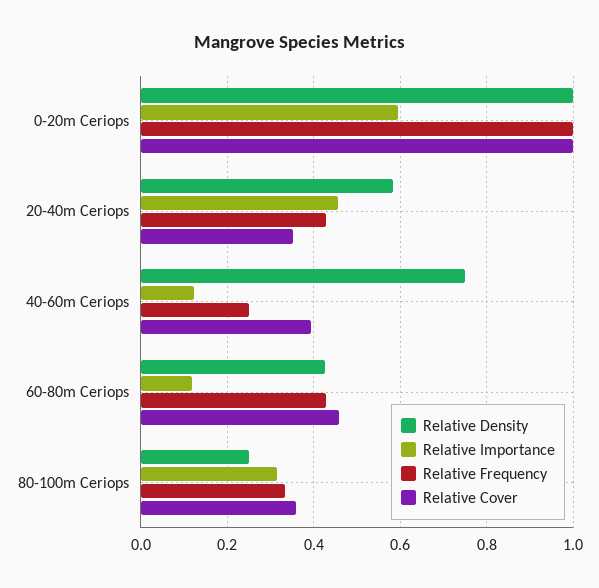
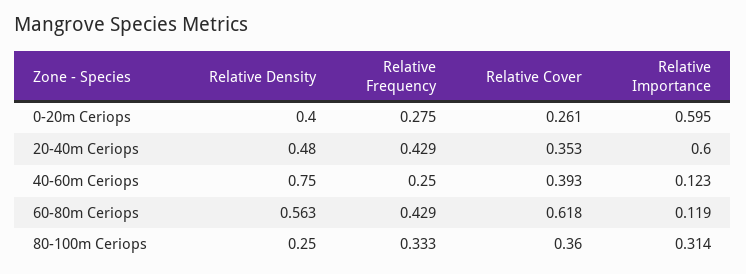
Relative Density, 0-20m Ceriops: 1 -> 0.4
Relative Frequency, 0-20m Ceriops: 1 -> 0.275
Relative Cover, 0-20m Ceriops: 1 -> 0.261
Relative Density, 20-40m Ceriops: 0.58 -> 0.48
Relative Importance, 20-40m Ceriops: 0.46 -> 0.6
Relative Density, 60-80m Ceriops: 0.42 -> 0.563
Relative Cover, 60-80m Ceriops: 0.46 -> 0.618

